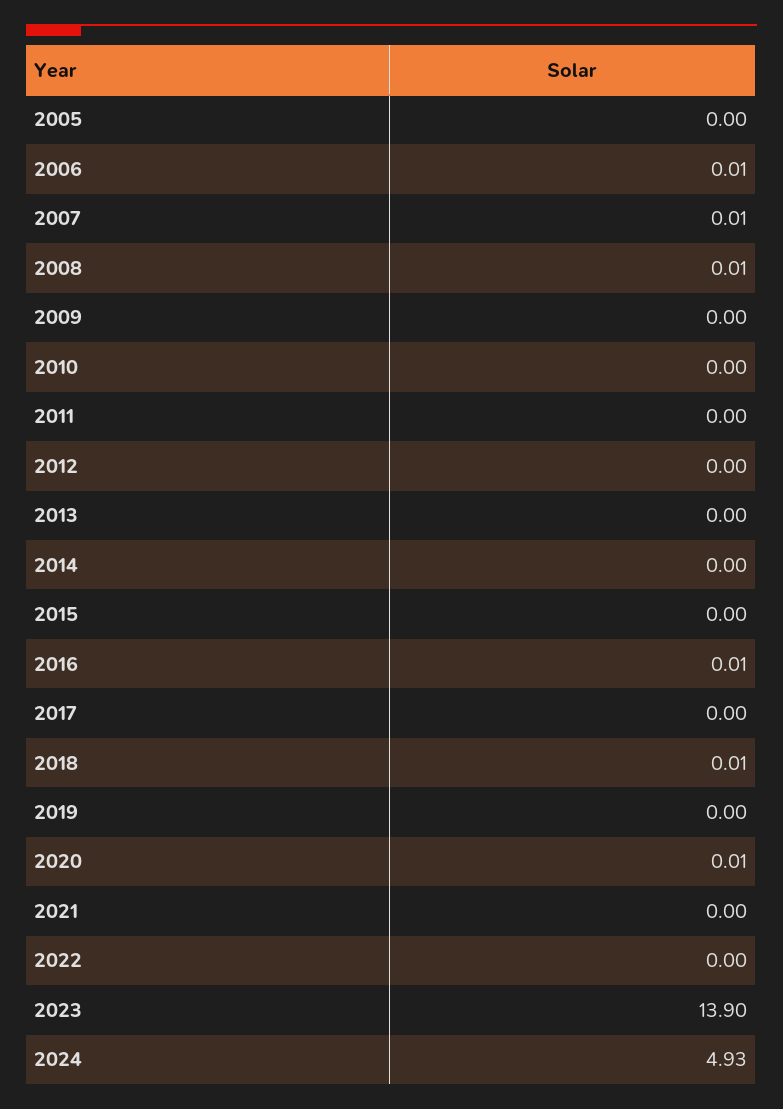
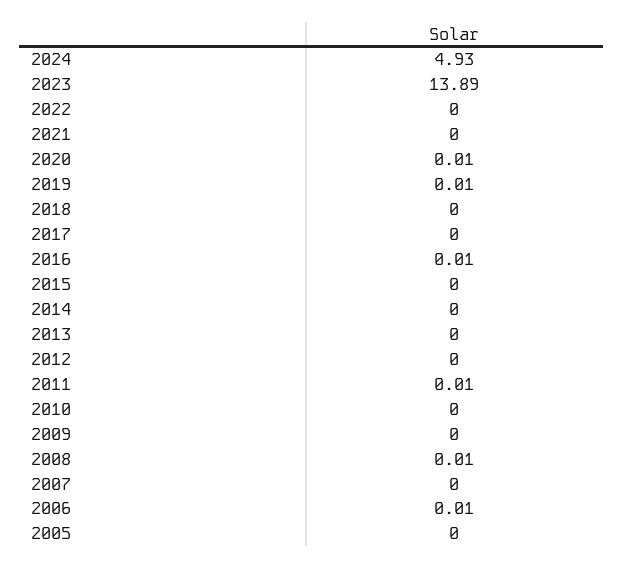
2007: 0.01 -> 0
2011: 0 -> 0.01
2018: 0.01 -> 0
2019: 0 -> 0.01
2023: 13.9 -> 13.89

